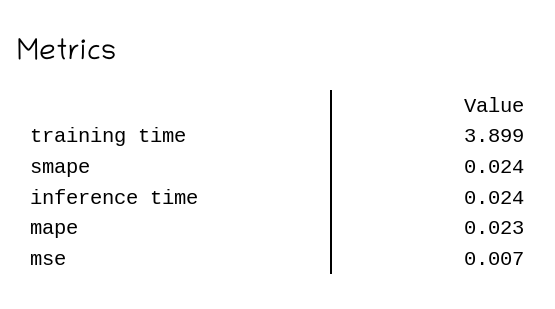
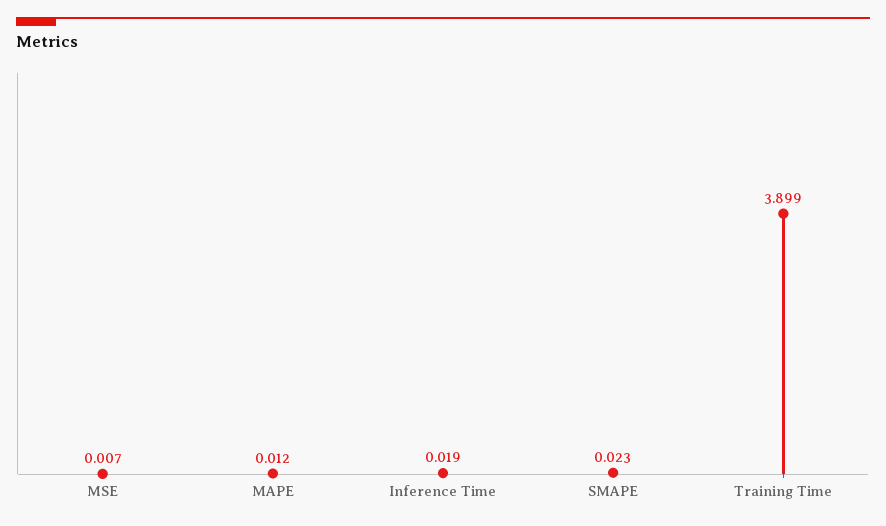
smape: 0.024 -> 0.023
inference time: 0.024 -> 0.019
mape: 0.023 -> 0.012

